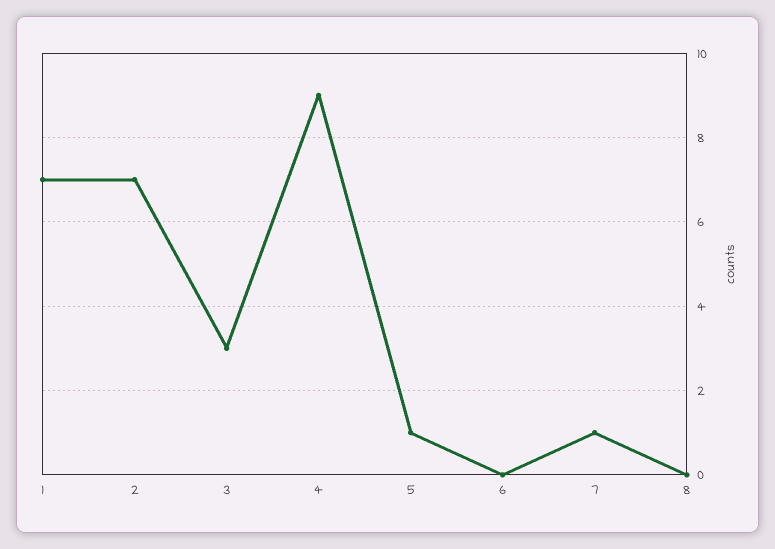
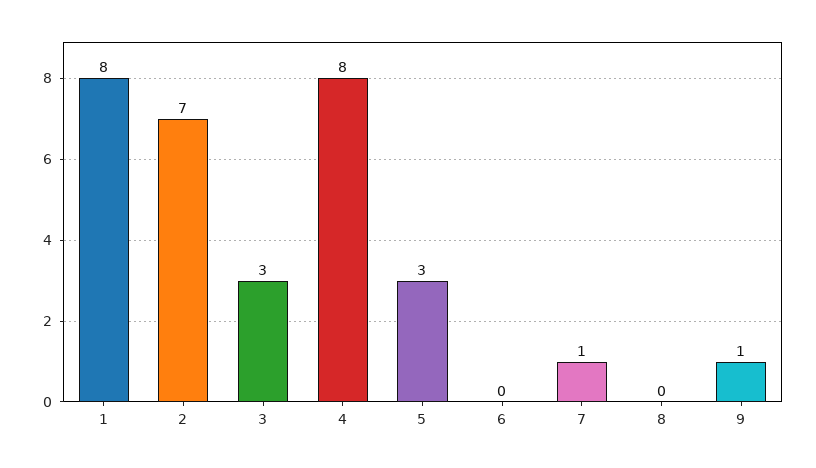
1: 7 -> 8
4: 9 -> 8
5: 1 -> 3
9: none -> 1

